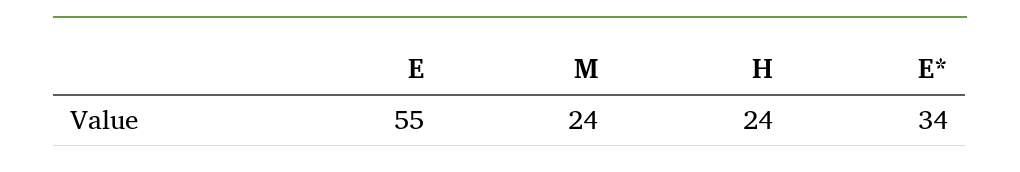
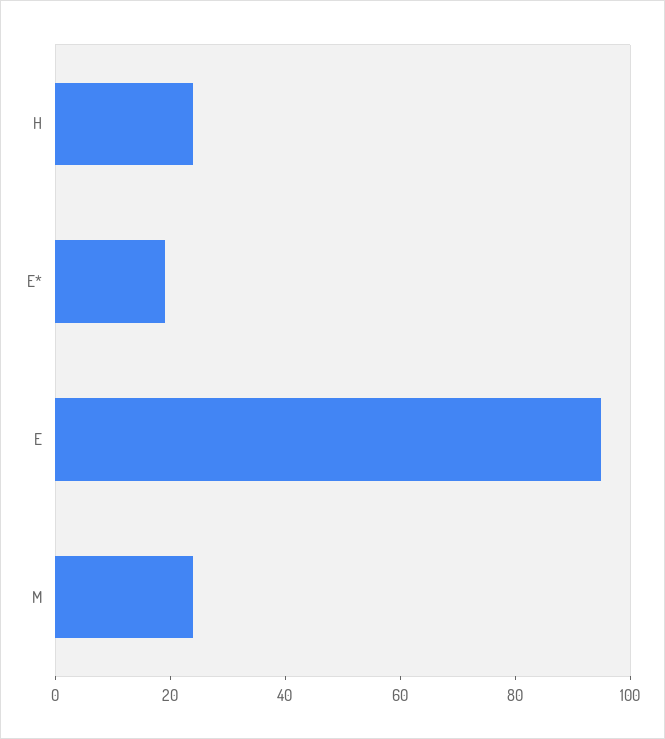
E: 55 -> 95
E*: 34 -> 20

